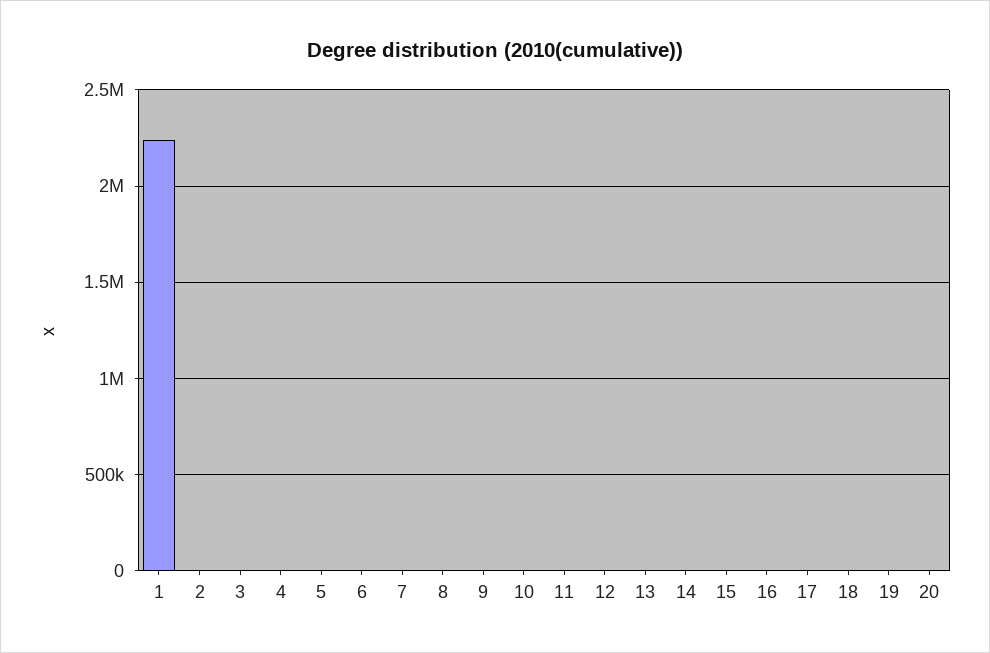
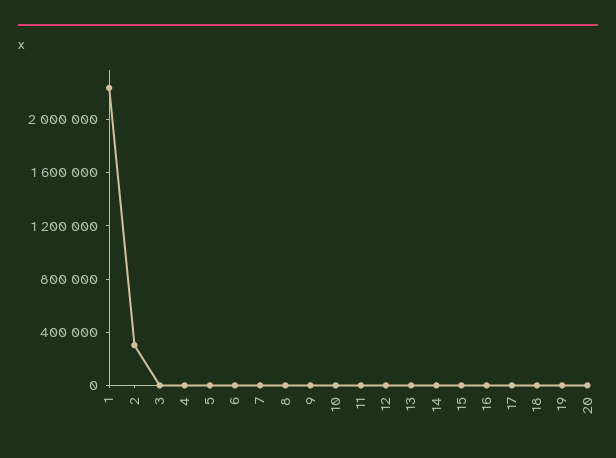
2: 0 -> 300000

